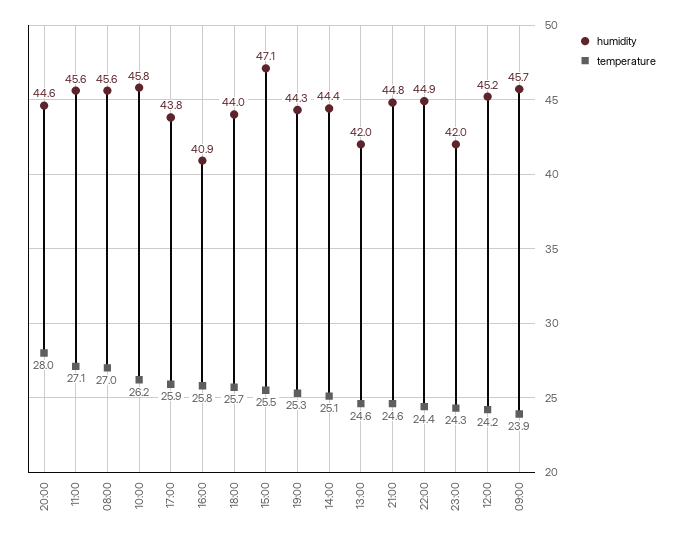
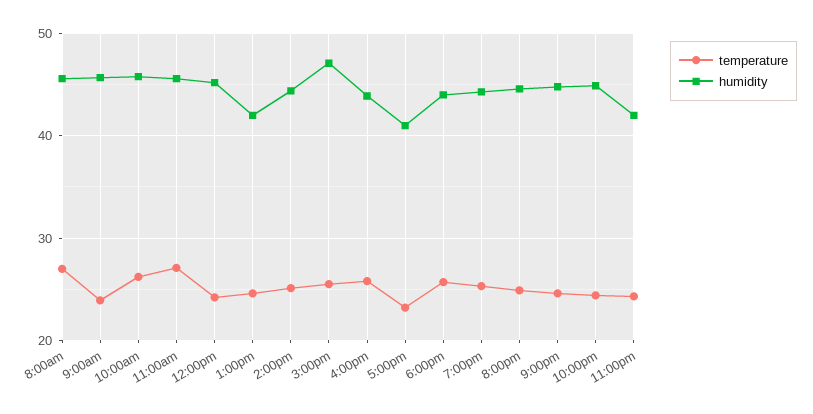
temperature, 20:00: 28 -> 25
humidity, 17:00: 43.8 -> 41
temperature, 17:00: 25.9 -> 23
humidity, 16:00: 40.9 -> 44

